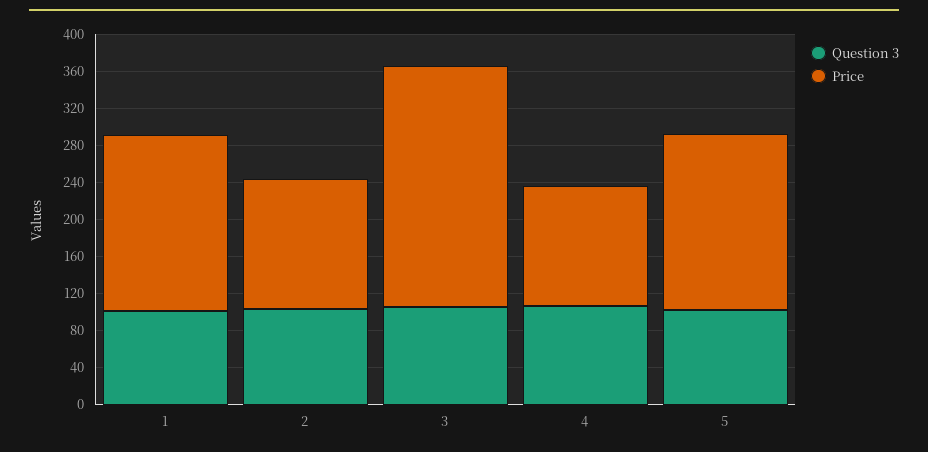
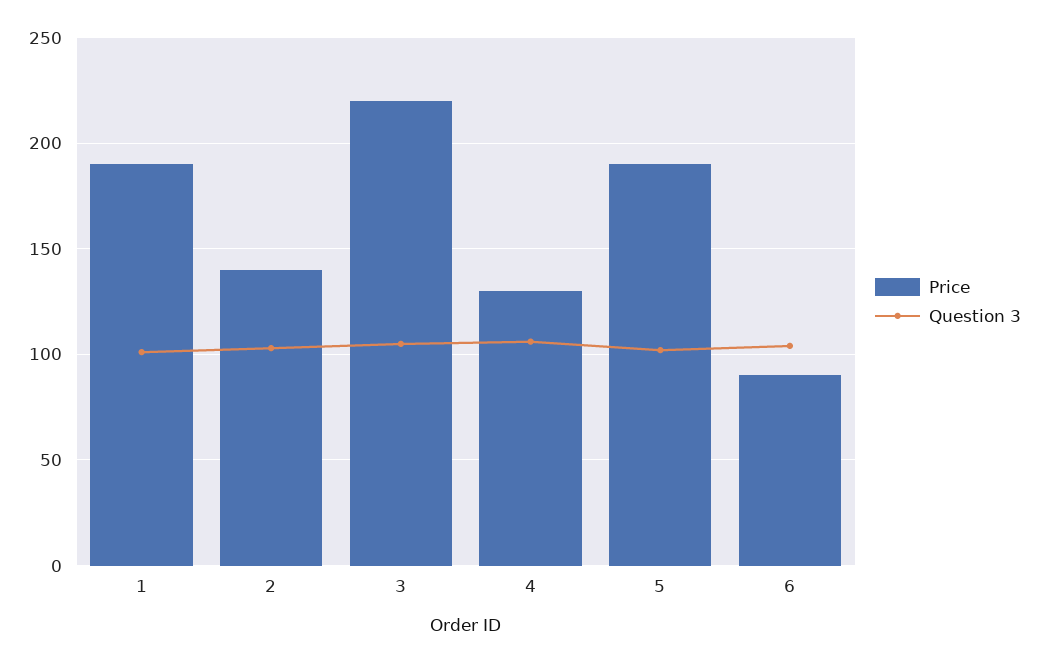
Price, 3: 260 -> 220
Price, 6: none -> 90
Question 3, 6: none -> 105

